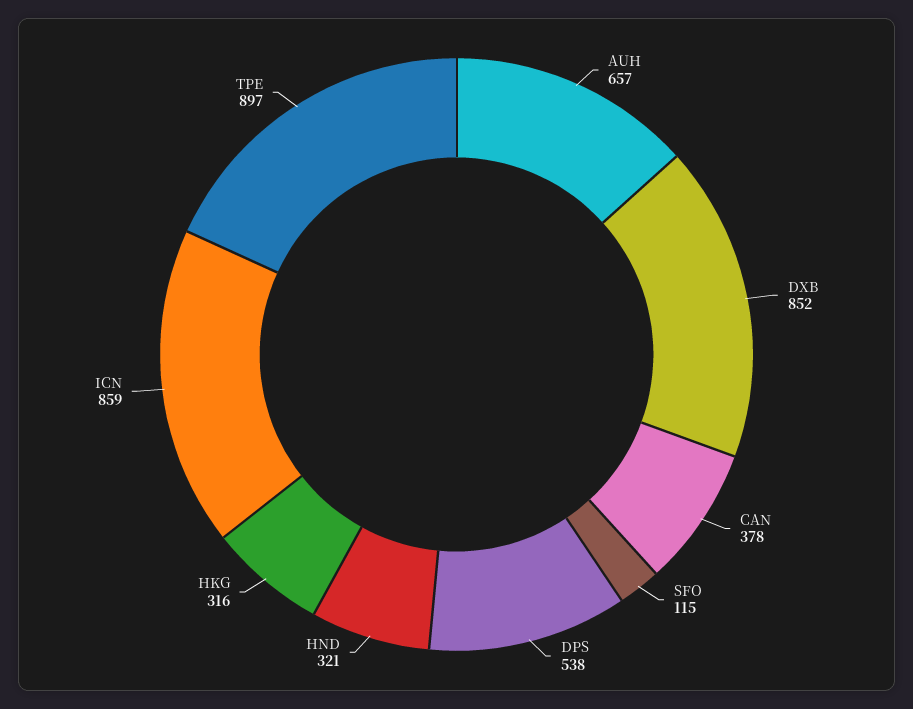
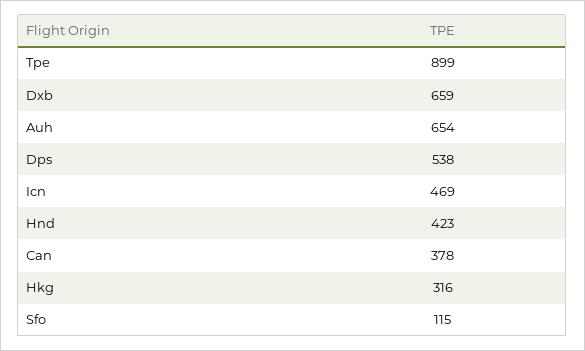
AUH: 657 -> 654
DXB: 852 -> 659
HND: 321 -> 423
ICN: 859 -> 469
TPE: 897 -> 899

